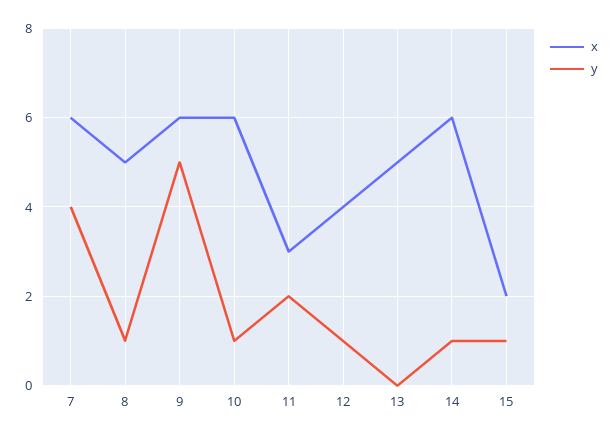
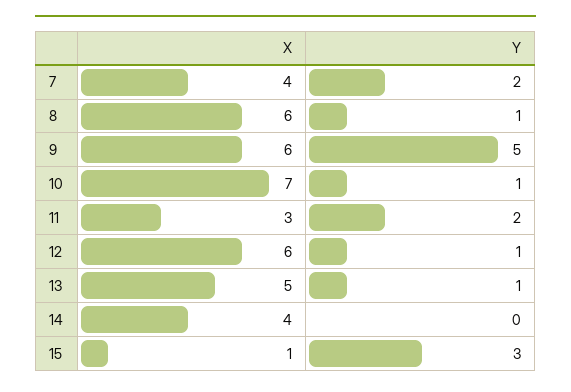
x, 7: 6 -> 4
y, 7: 4 -> 2
x, 8: 5 -> 6
x, 10: 6 -> 7
x, 12: 4 -> 6
y, 13: 0 -> 1
x, 14: 6 -> 4
y, 14: 1 -> 0
x, 15: 2 -> 1
y, 15: 1 -> 3

